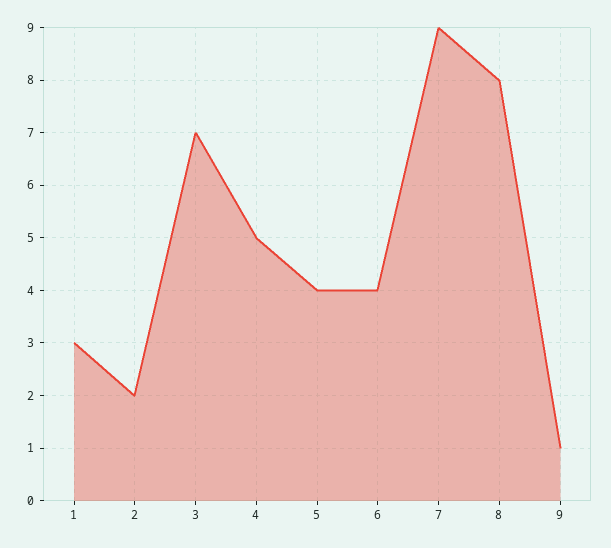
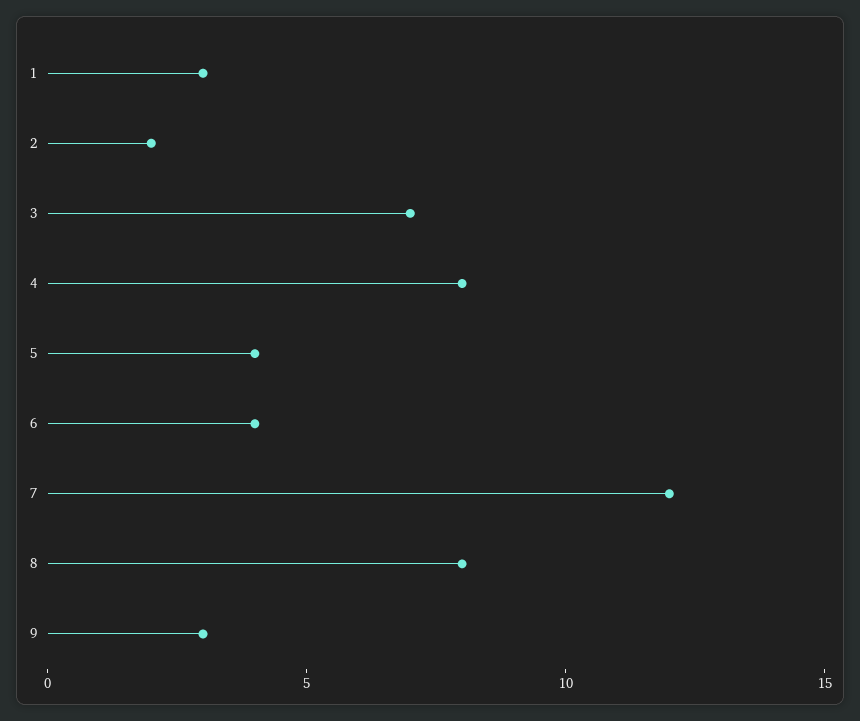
4: 5 -> 8
7: 9 -> 12
9: 1 -> 3

